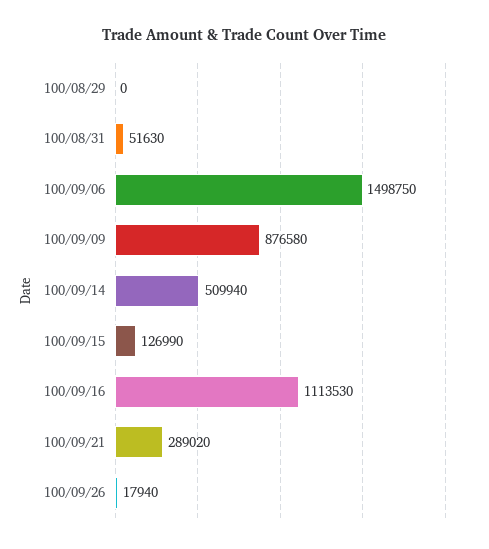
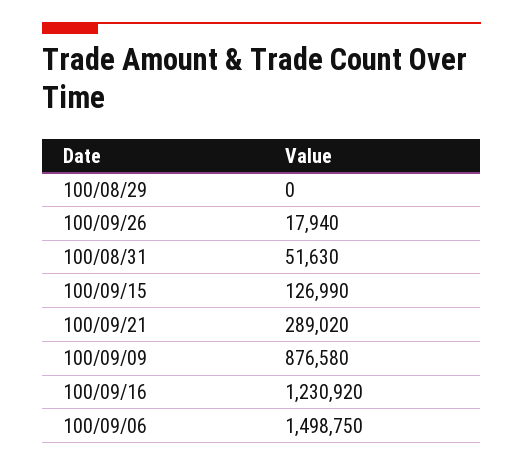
100/09/14: 509940 -> none
100/09/16: 1113530 -> 1230920

